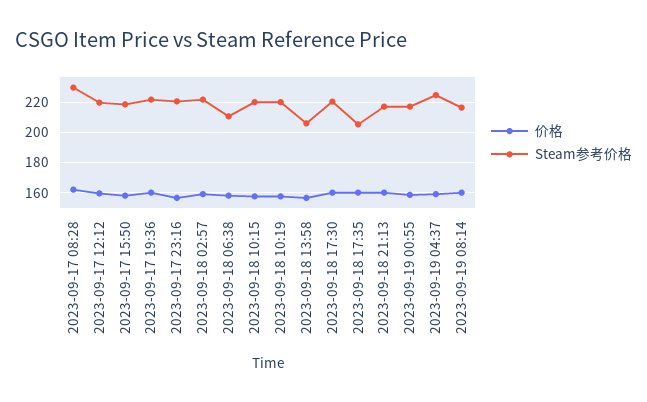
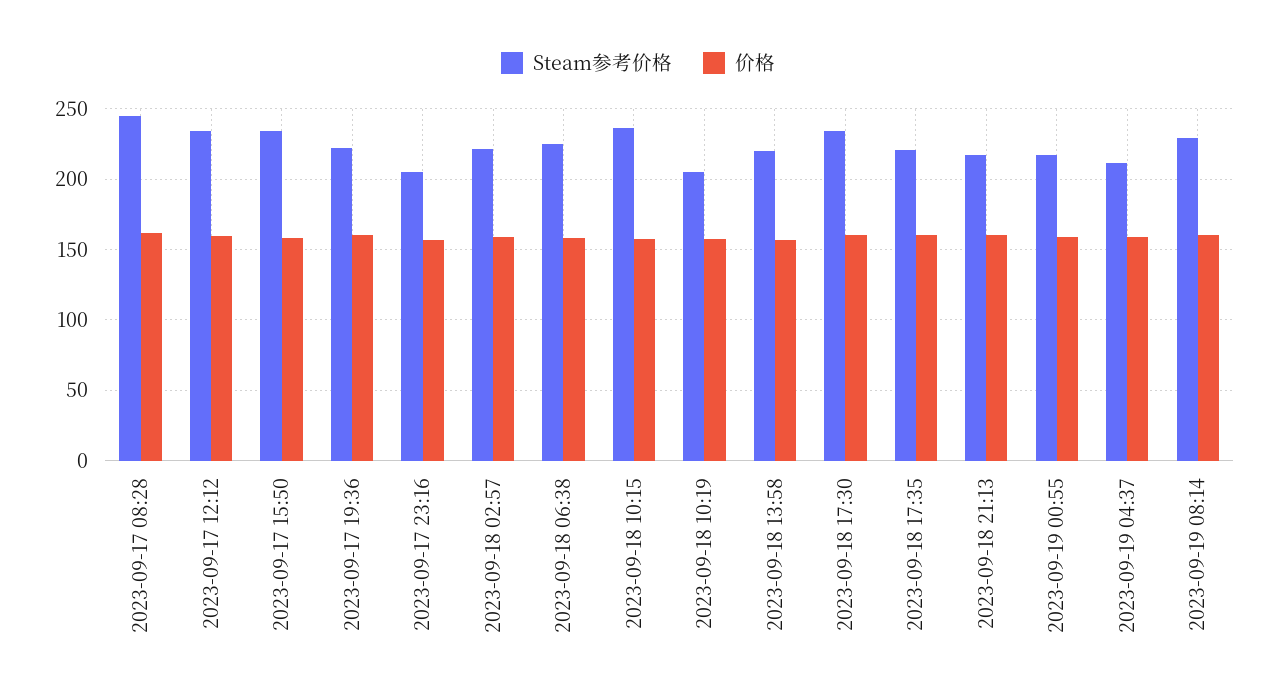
Steam参考价格, 2023-09-17 08:28: 230 -> 245
Steam参考价格, 2023-09-17 12:12: 220 -> 235
Steam参考价格, 2023-09-17 15:50: 220 -> 235
Steam参考价格, 2023-09-17 23:16: 220 -> 205
Steam参考价格, 2023-09-18 06:38: 210 -> 225
Steam参考价格, 2023-09-18 10:15: 220 -> 235
Steam参考价格, 2023-09-18 10:19: 220 -> 205
Steam参考价格, 2023-09-18 13:58: 205 -> 220
Steam参考价格, 2023-09-18 17:30: 220 -> 235
Steam参考价格, 2023-09-18 17:35: 205 -> 220
Steam参考价格, 2023-09-19 04:37: 225 -> 210
Steam参考价格, 2023-09-19 08:14: 215 -> 230

